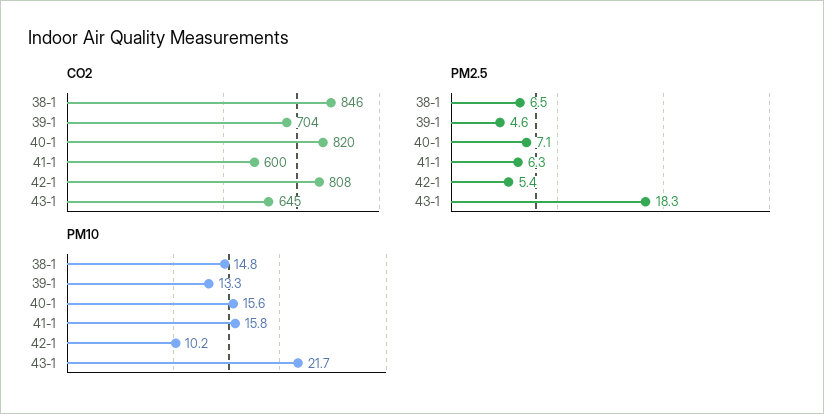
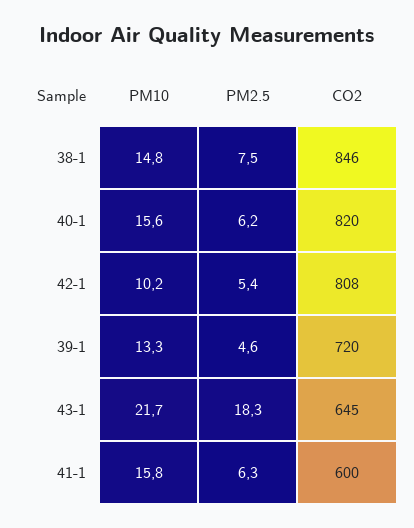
CO2, 39-1: 704 -> 720
PM2.5, 38-1: 6.5 -> 7.5
PM2.5, 40-1: 7.1 -> 6.2

